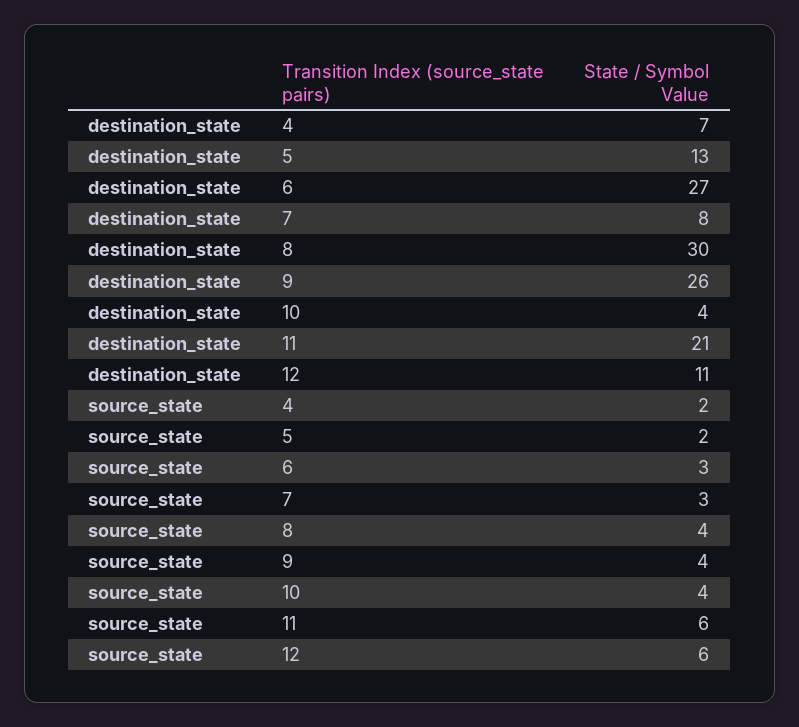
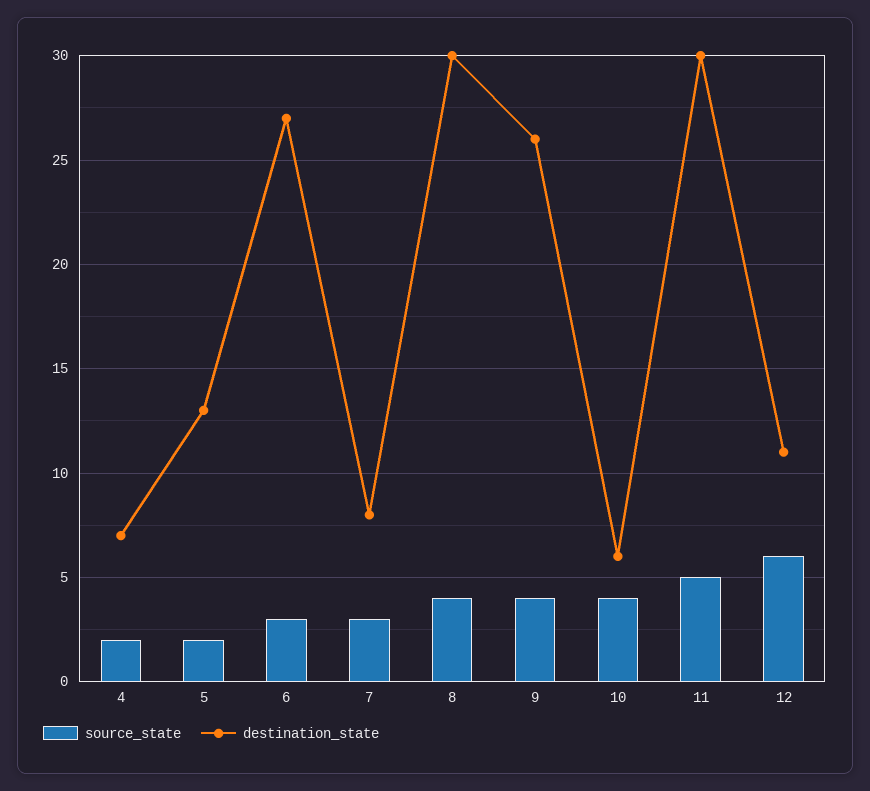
destination_state, 10: 4 -> 6
destination_state, 11: 21 -> 30
source_state, 11: 6 -> 5

